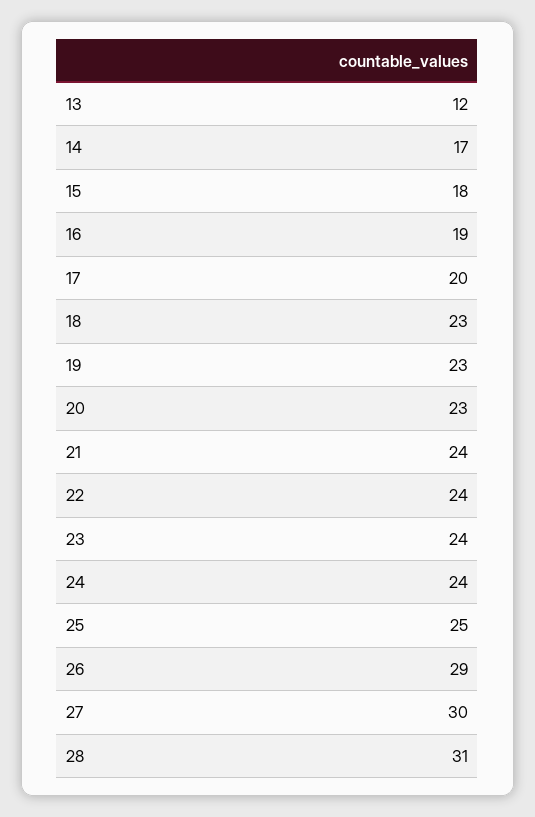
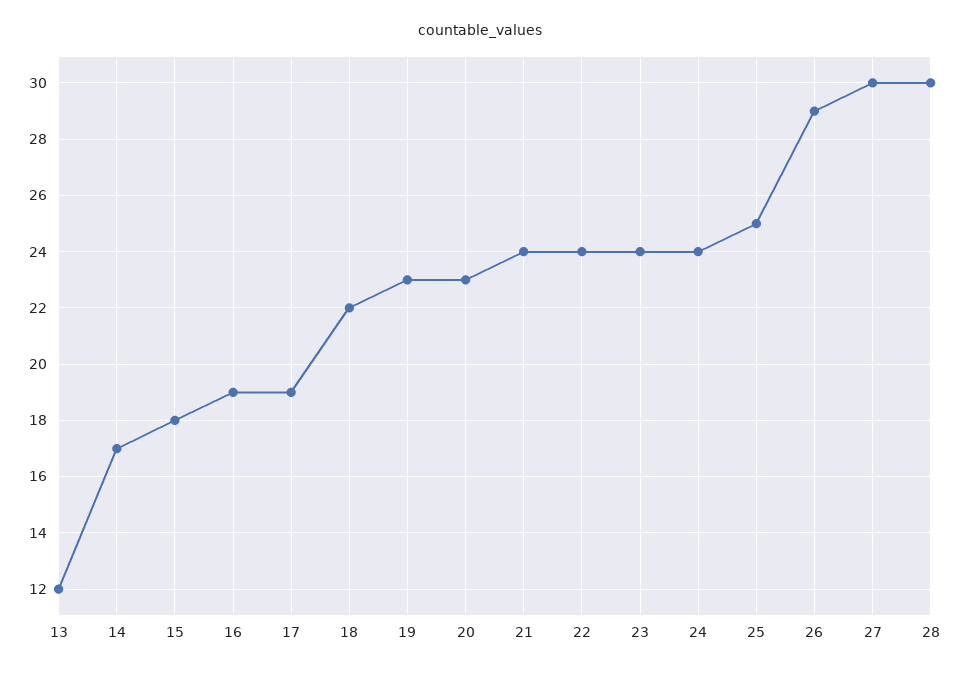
17: 20 -> 19
18: 23 -> 22
28: 31 -> 30

